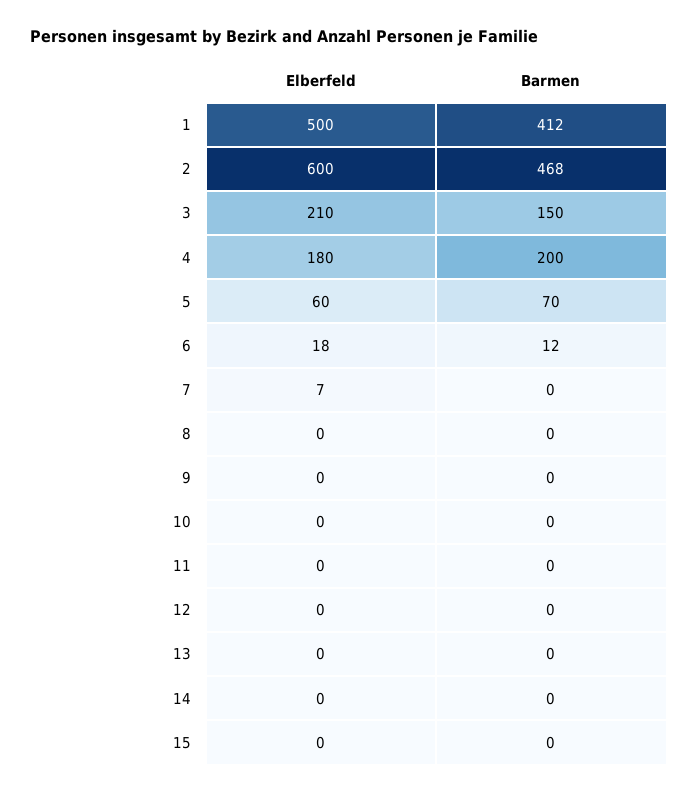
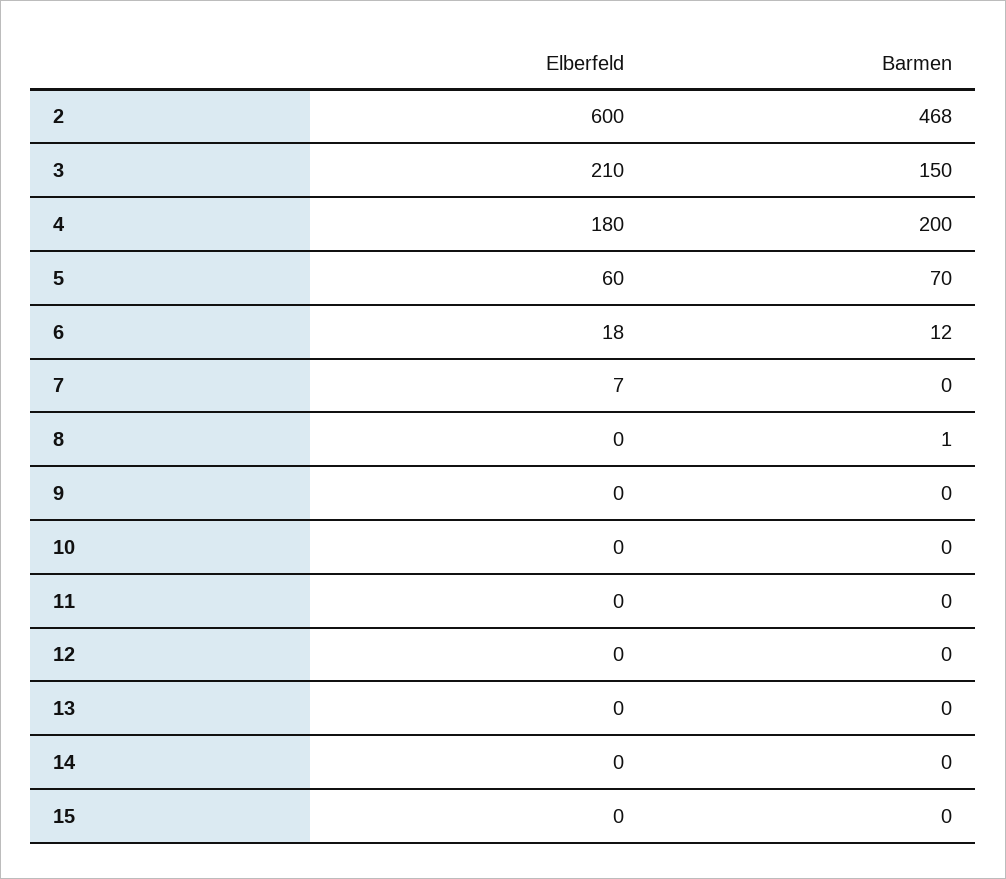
Elberfeld, 1: 500 -> none
Barmen, 1: 412 -> none
Barmen, 8: 0 -> 1

